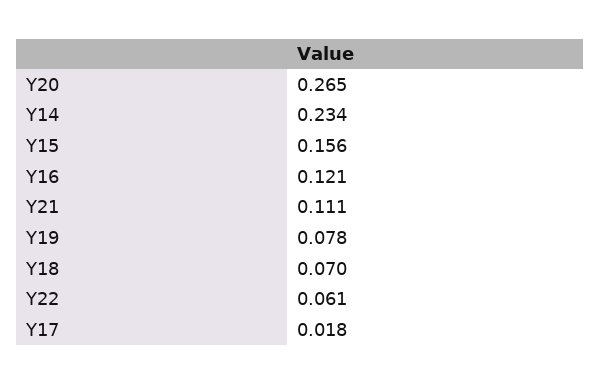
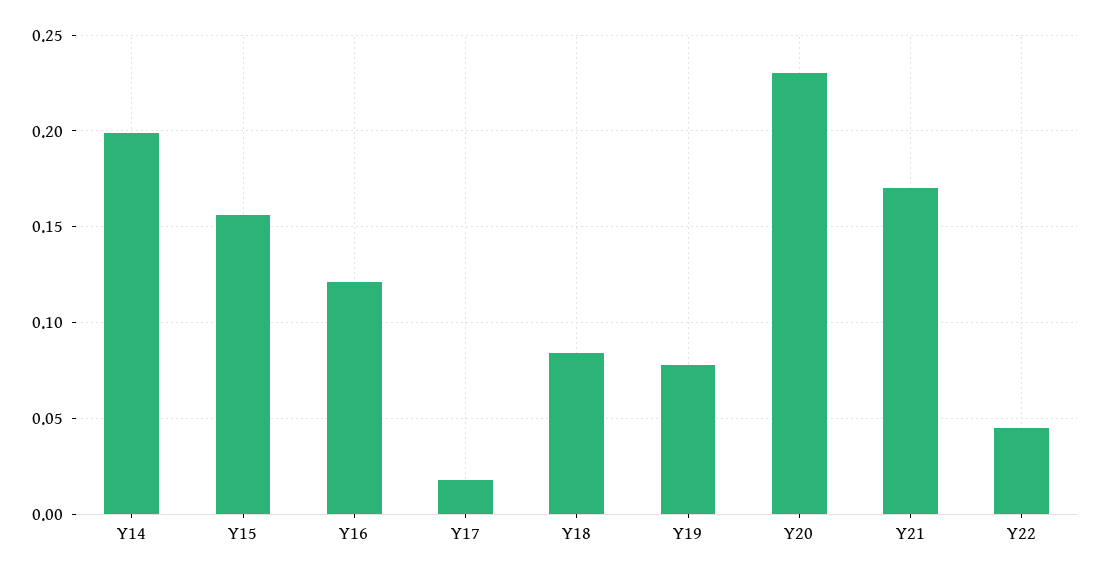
Y20: 0.265 -> 0.23
Y14: 0.234 -> 0.2
Y21: 0.111 -> 0.17
Y18: 0.07 -> 0.085
Y22: 0.061 -> 0.045

